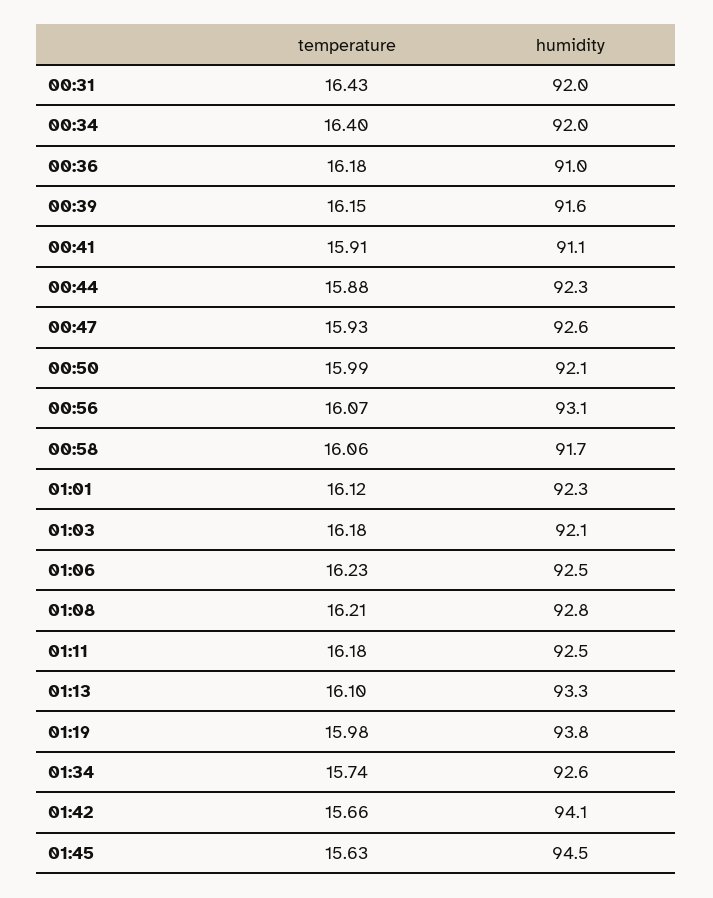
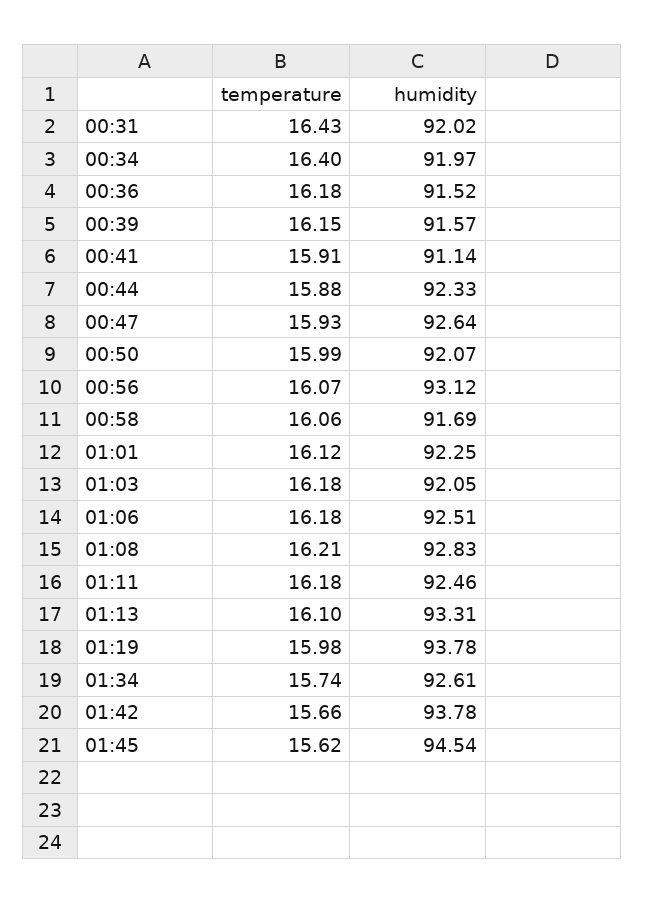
humidity, 00:36: 91 -> 91.52
temperature, 01:06: 16.23 -> 16.18
humidity, 01:42: 94.1 -> 93.78
temperature, 01:45: 15.63 -> 15.62

